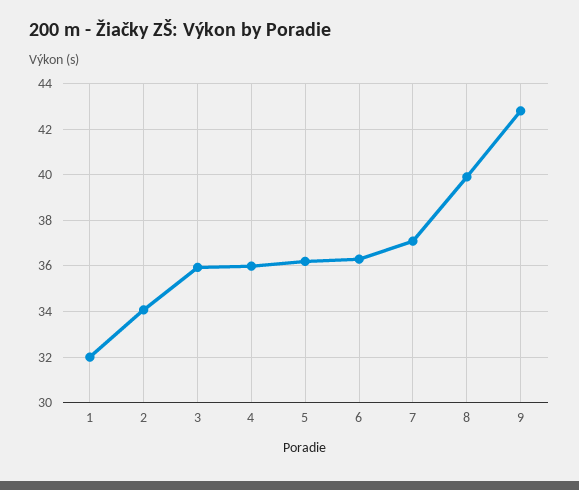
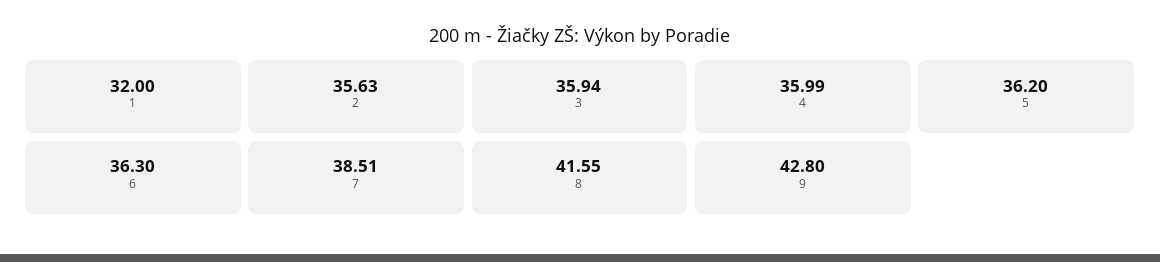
2: 34 -> 35.63
7: 37 -> 38.51
8: 40 -> 41.55

